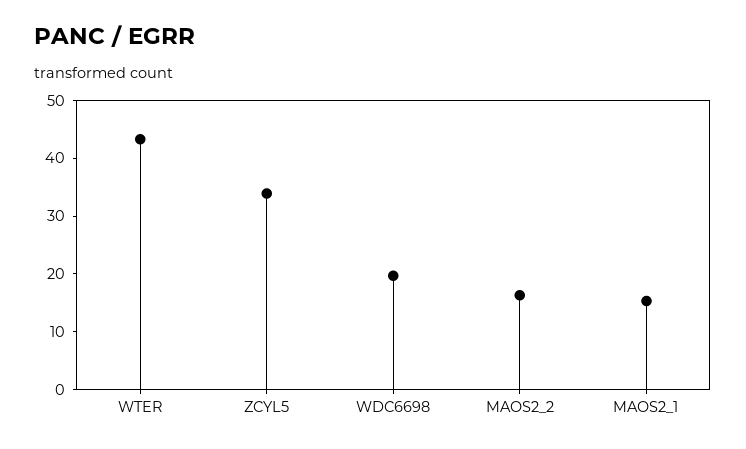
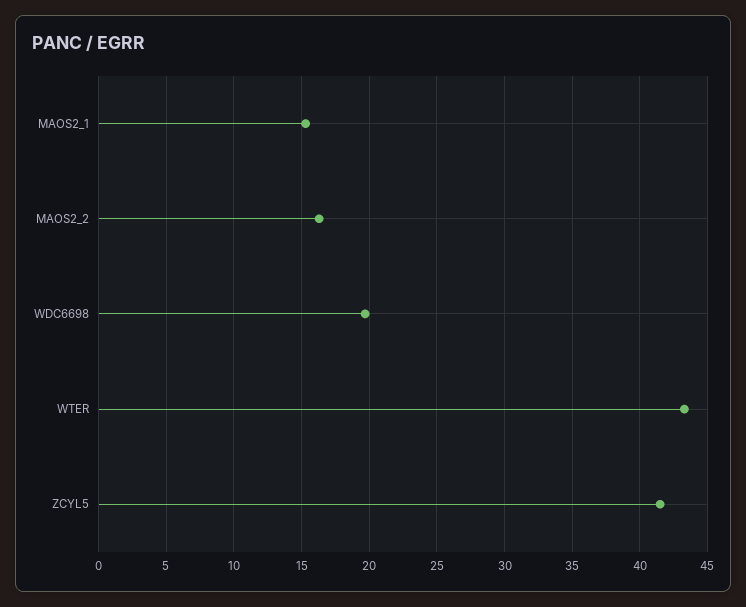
ZCYL5: 34 -> 41.5

